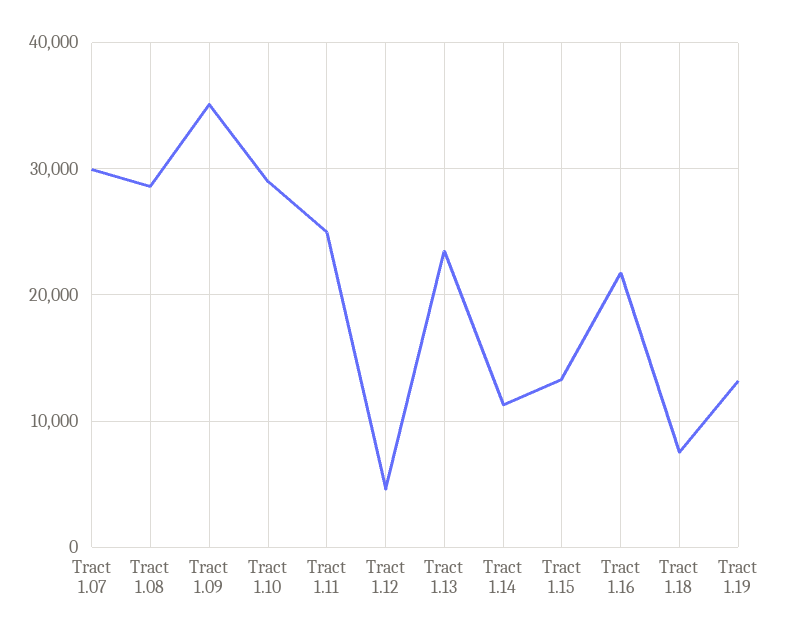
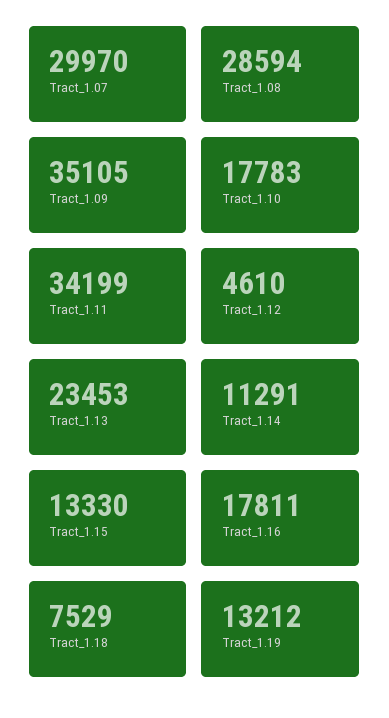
Tract 1.10: 29000 -> 17783
Tract 1.11: 25000 -> 34199
Tract 1.16: 22000 -> 17811

